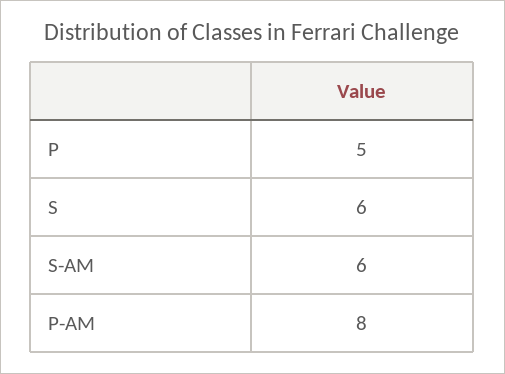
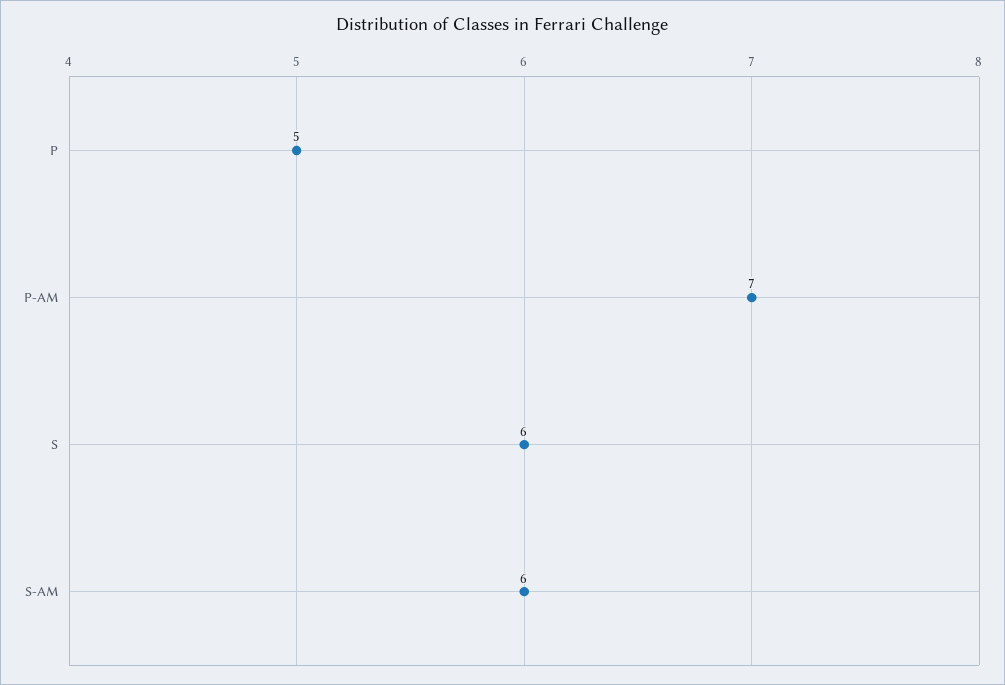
P-AM: 8 -> 7

